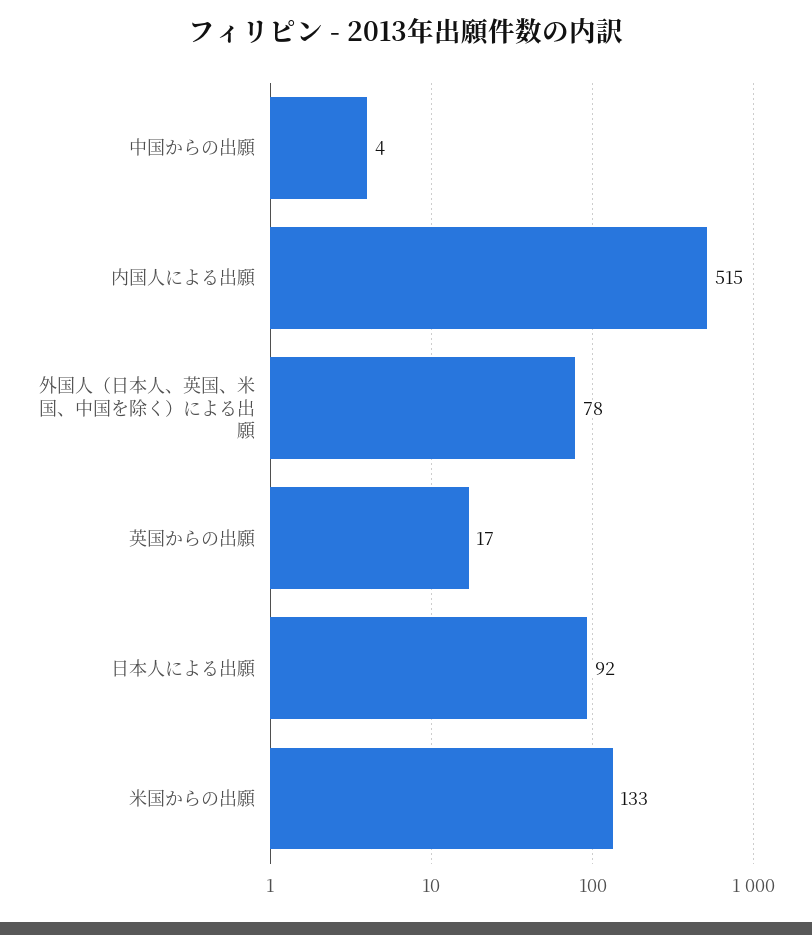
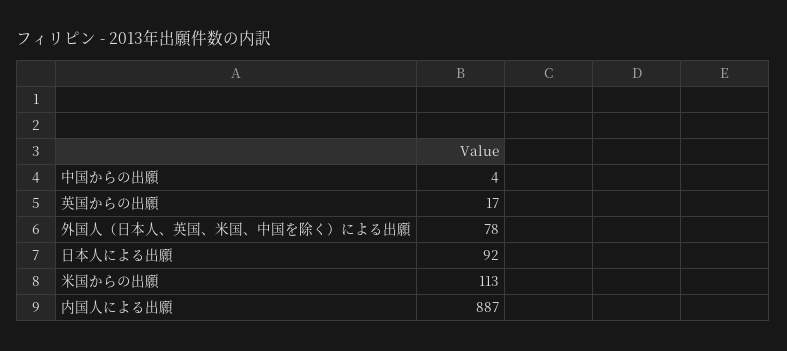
内国人による出願: 515 -> 887
米国からの出願: 133 -> 113

